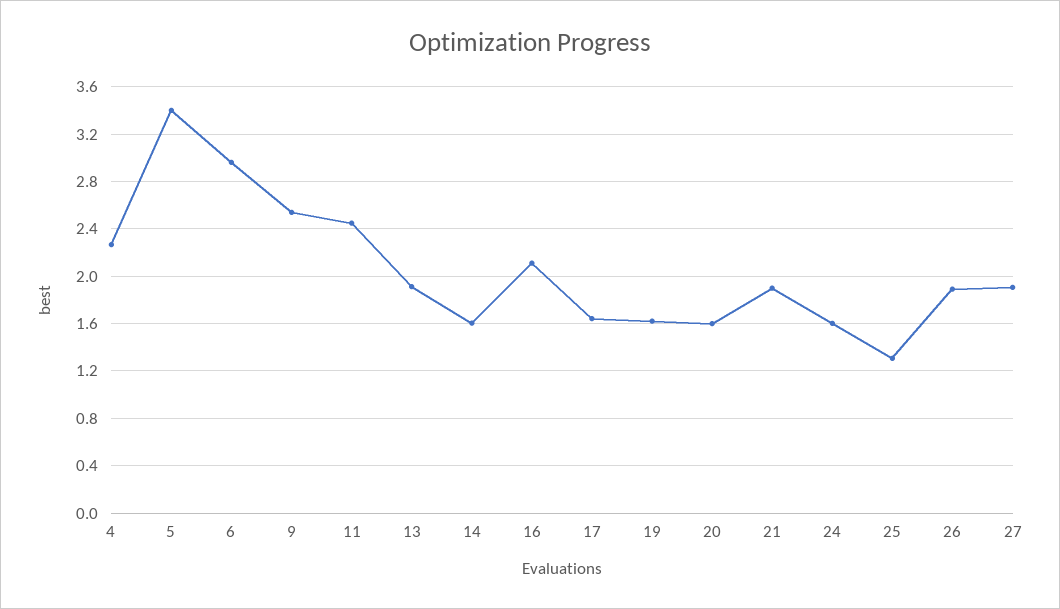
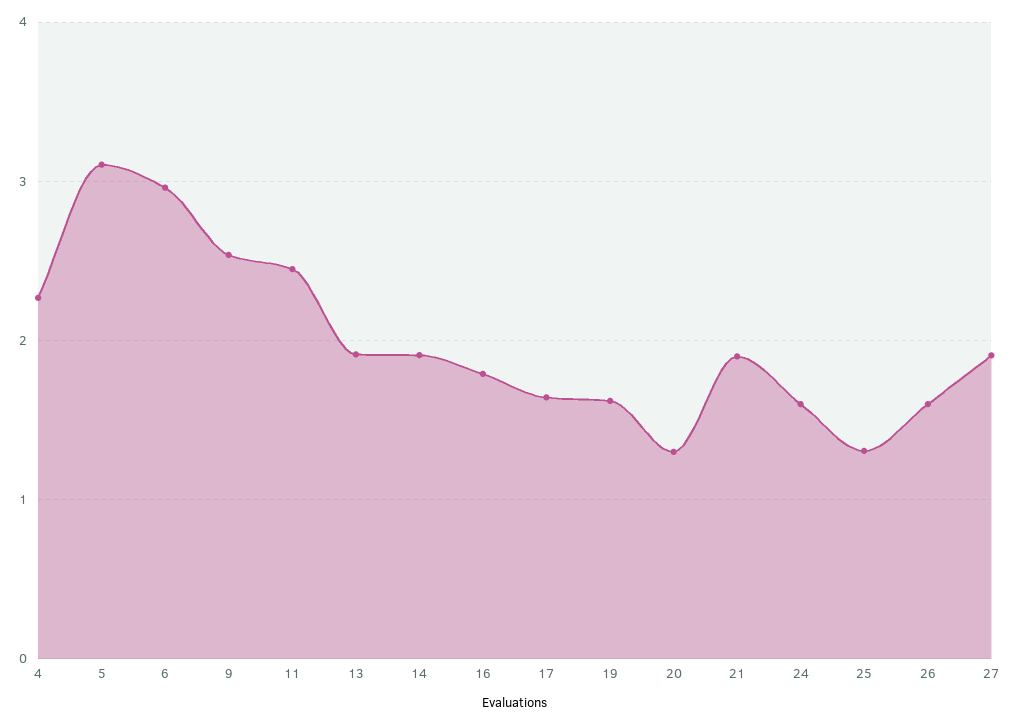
5: 3.4 -> 3.1
14: 1.6 -> 1.9
16: 2.1 -> 1.8
20: 1.6 -> 1.3
26: 1.9 -> 1.6

